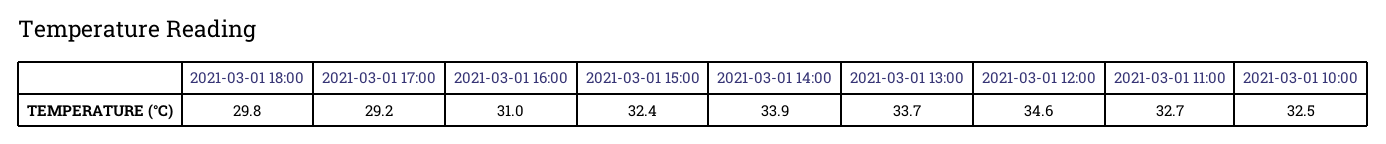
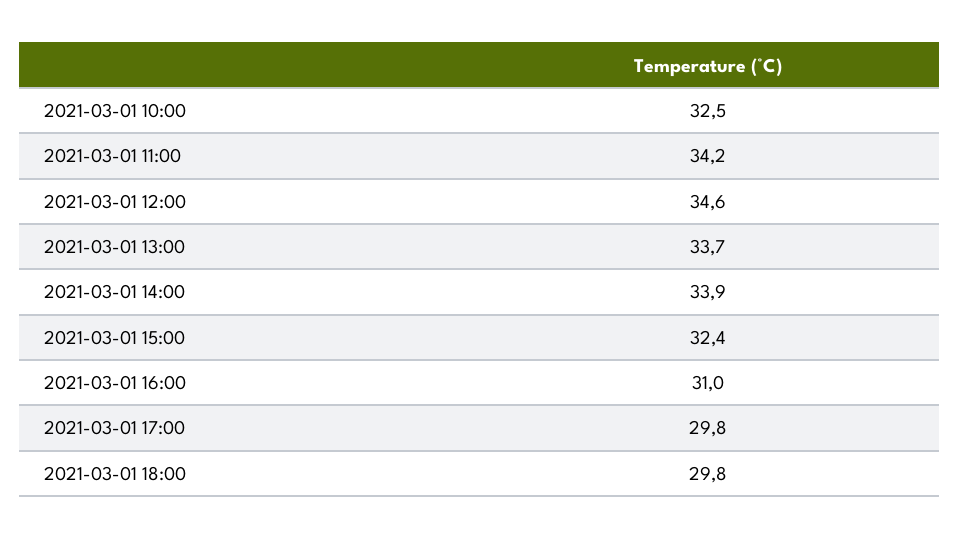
2021-03-01 17:00: 29.2 -> 29.8
2021-03-01 11:00: 32.7 -> 34.2

